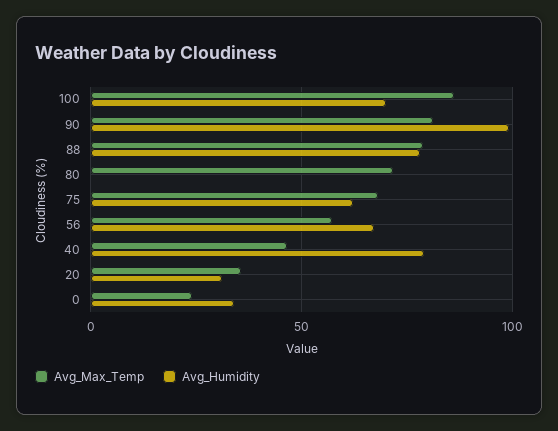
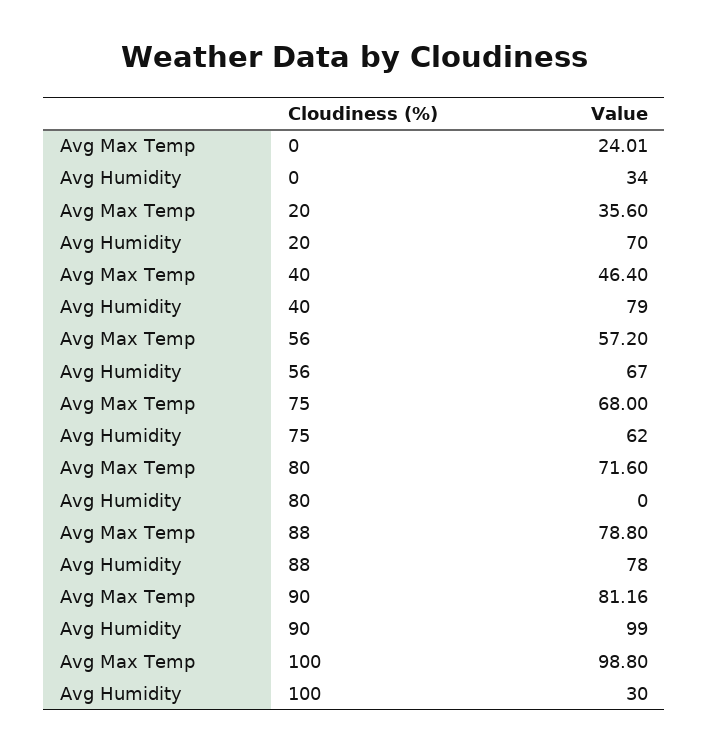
Avg_Max_Temp, 100: 85 -> 98.8
Avg_Humidity, 100: 70 -> 30
Avg_Humidity, 20: 30 -> 70

